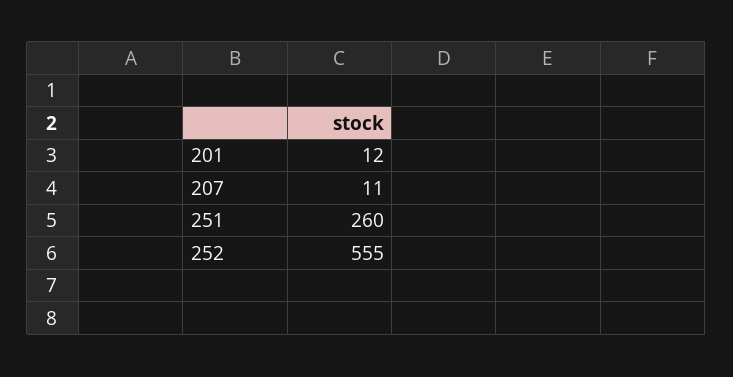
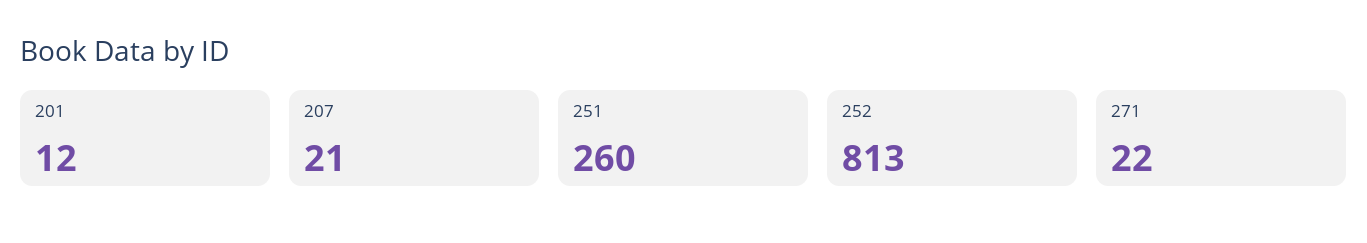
207: 11 -> 21
252: 555 -> 813
271: none -> 22

